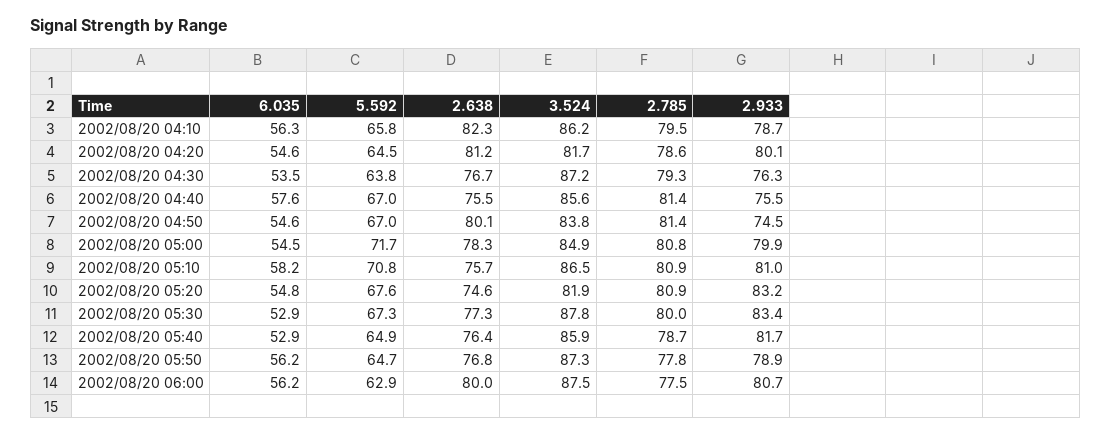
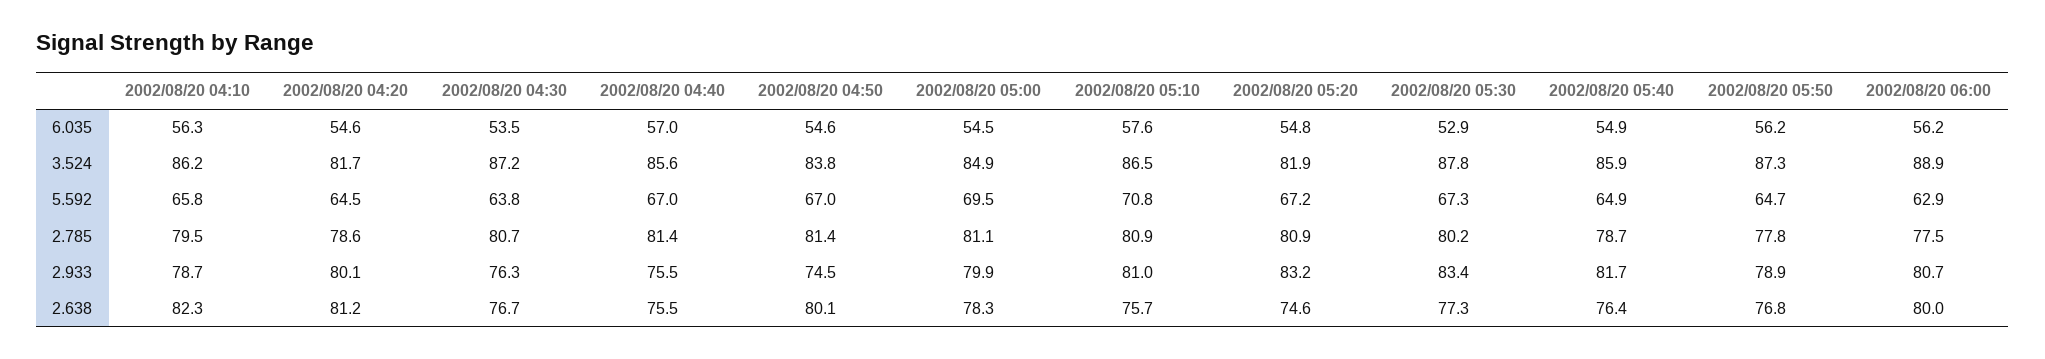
2.785, 2002/08/20 04:30: 79.3 -> 80.7
6.035, 2002/08/20 04:40: 57.6 -> 57
5.592, 2002/08/20 05:00: 71.7 -> 69.5
2.785, 2002/08/20 05:00: 80.8 -> 81.1
6.035, 2002/08/20 05:10: 58.2 -> 57.6
5.592, 2002/08/20 05:20: 67.6 -> 67.2
2.785, 2002/08/20 05:30: 80 -> 80.2
6.035, 2002/08/20 05:40: 52.9 -> 54.9
3.524, 2002/08/20 06:00: 87.5 -> 88.9

